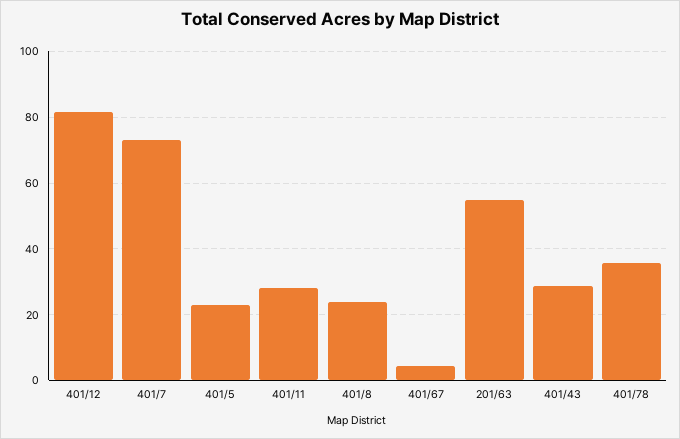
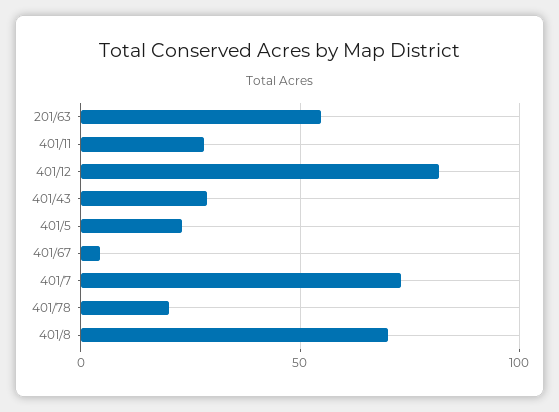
401/8: 24 -> 70
401/78: 36 -> 20

